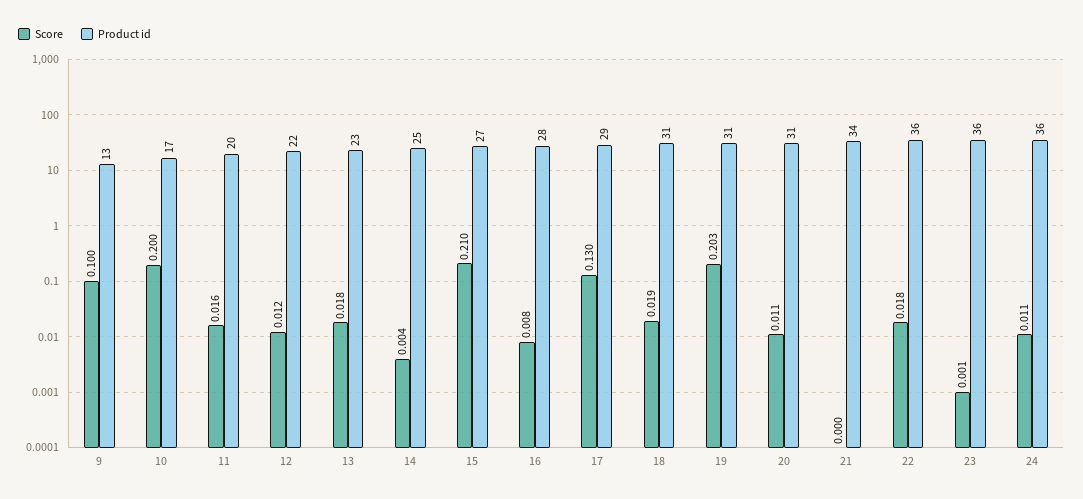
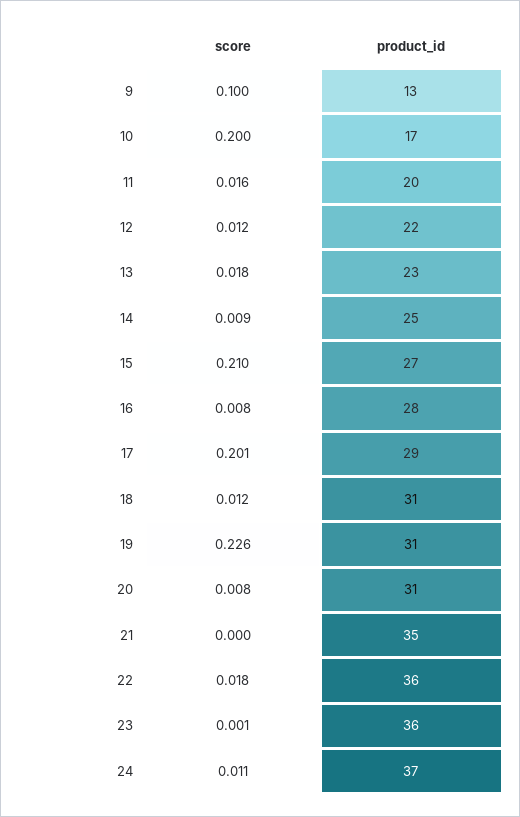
Score, 14: 0.004 -> 0.009
Score, 17: 0.13 -> 0.201
Score, 18: 0.019 -> 0.012
Score, 19: 0.203 -> 0.226
Score, 20: 0.011 -> 0.008
Product id, 21: 34 -> 35
Product id, 24: 36 -> 37

